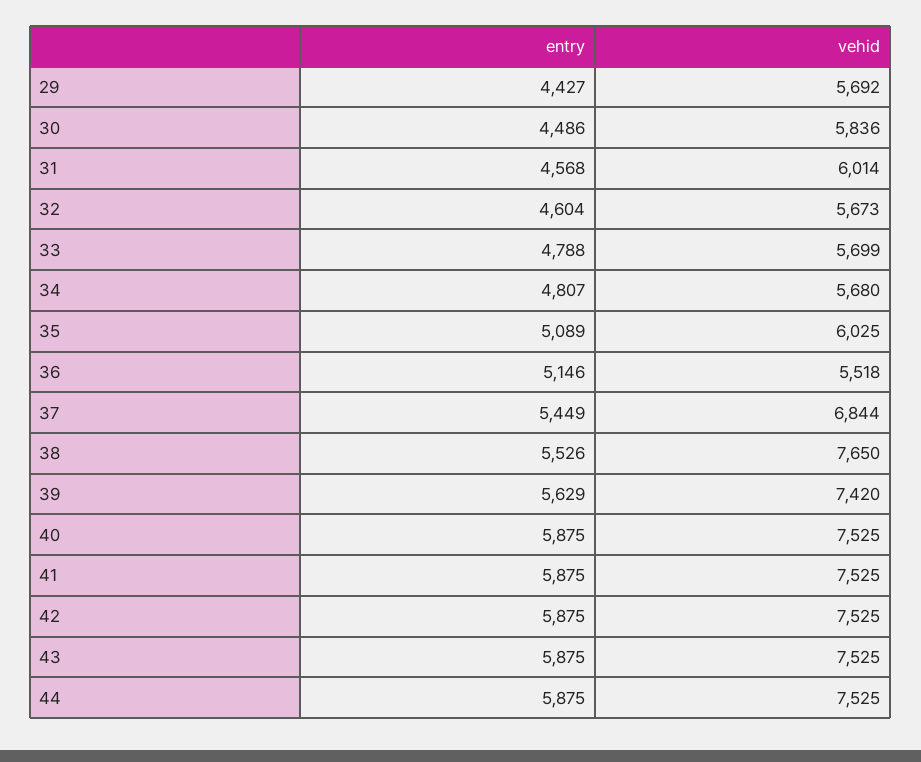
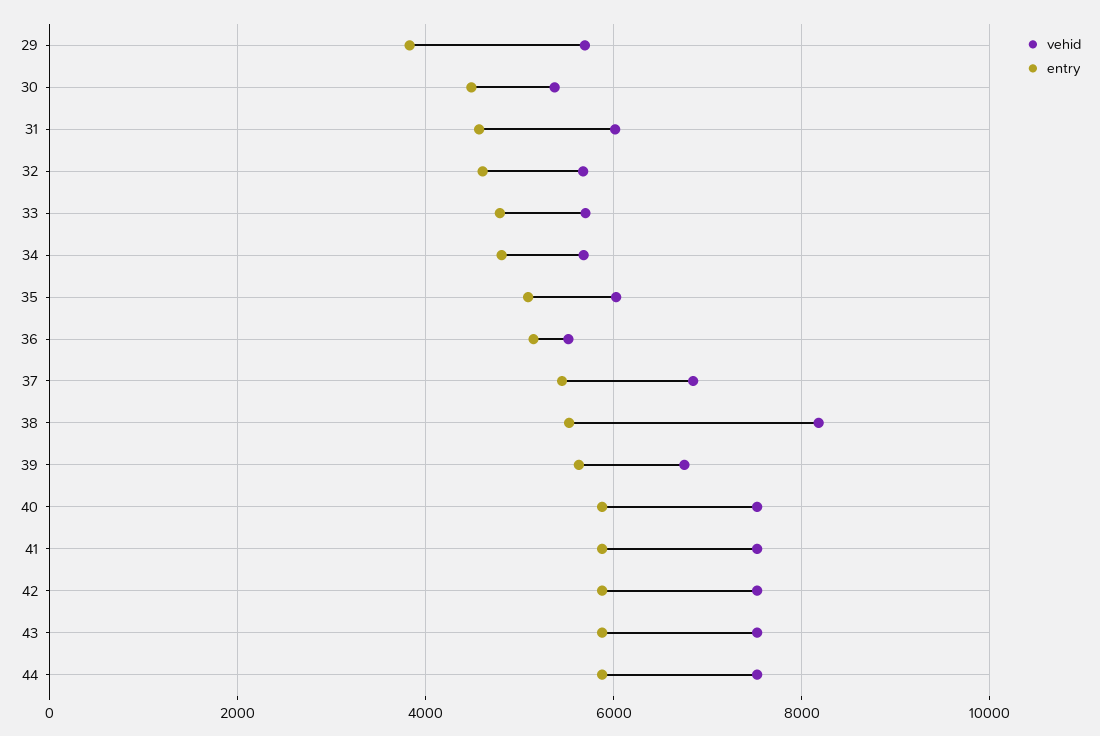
entry, 29: 4427 -> 3800
vehid, 30: 5836 -> 5400
vehid, 38: 7650 -> 8200
vehid, 39: 7420 -> 6800

